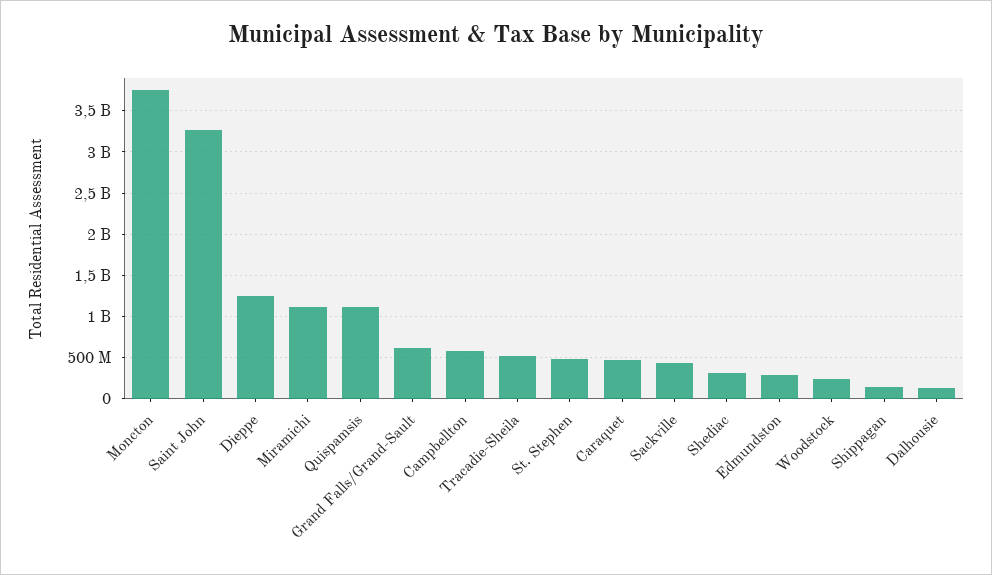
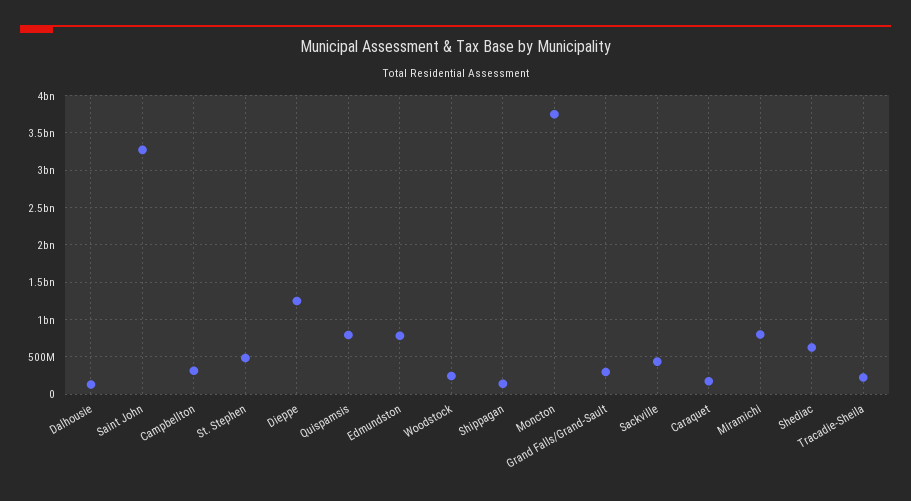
Miramichi: 1100000000 -> 800000000
Quispamsis: 1100000000 -> 800000000
Grand Falls/Grand-Sault: 600000000 -> 300000000
Campbellton: 600000000 -> 300000000
Tracadie-Sheila: 500000000 -> 200000000
Caraquet: 500000000 -> 200000000
Shediac: 300000000 -> 600000000
Edmundston: 300000000 -> 800000000

